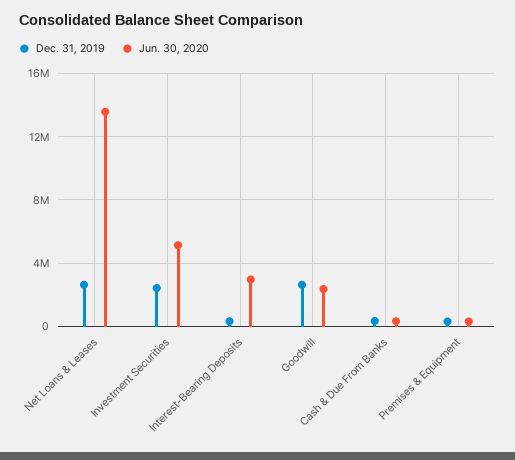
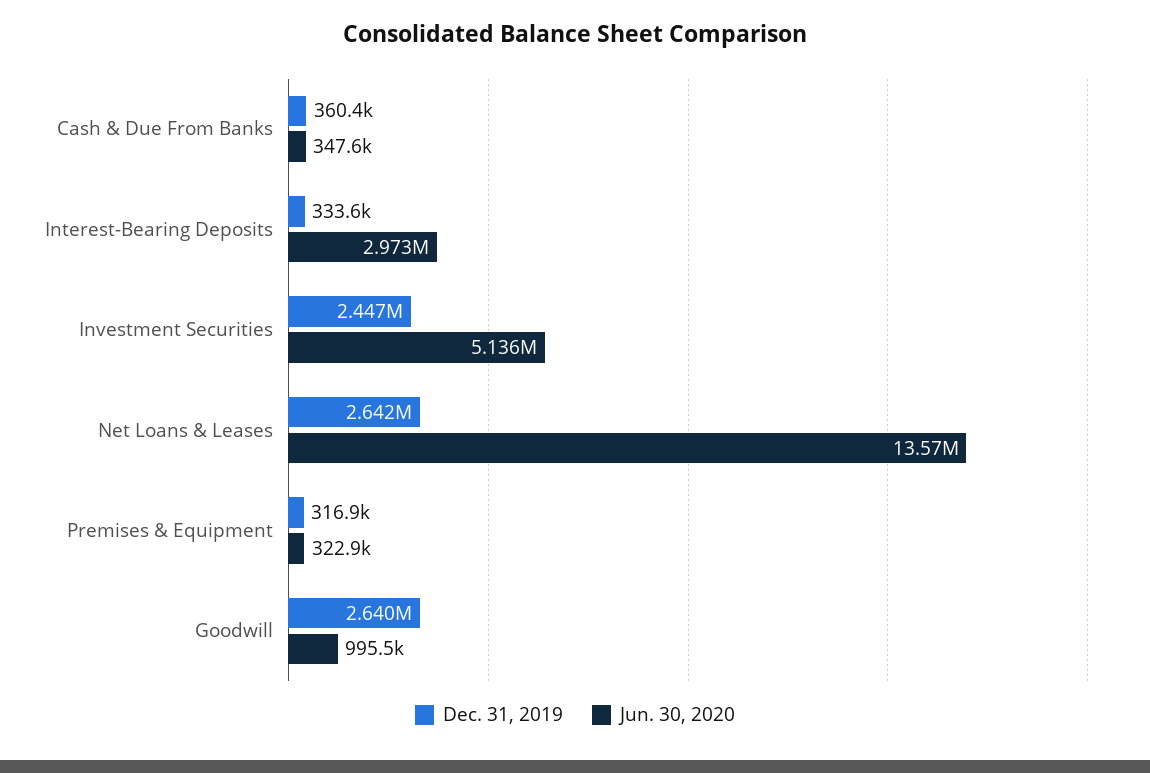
Jun. 30, 2020, Goodwill: 2500000 -> 995500

